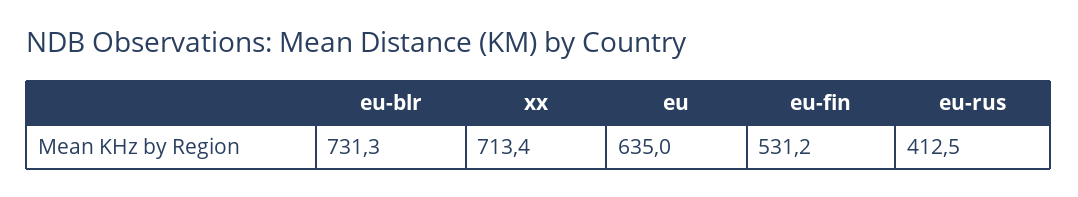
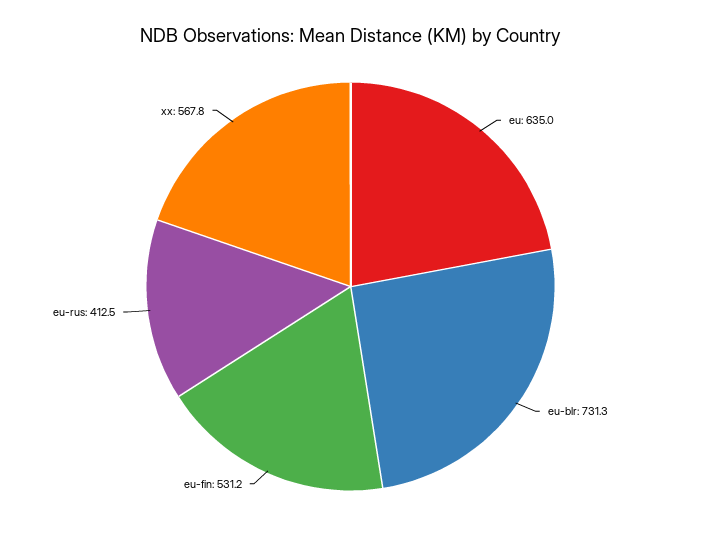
xx: 713.4 -> 567.8

